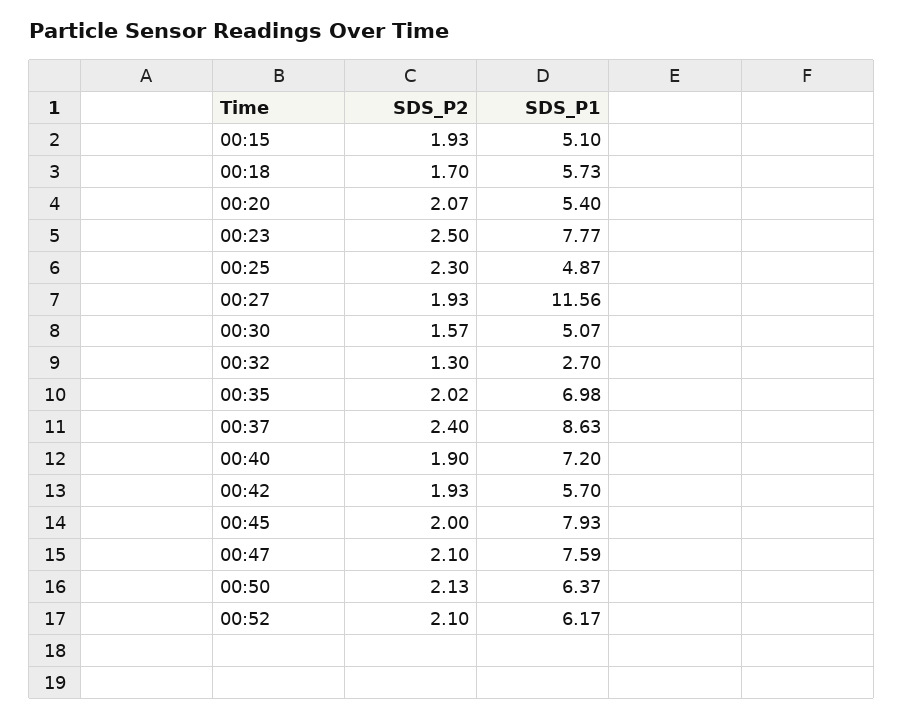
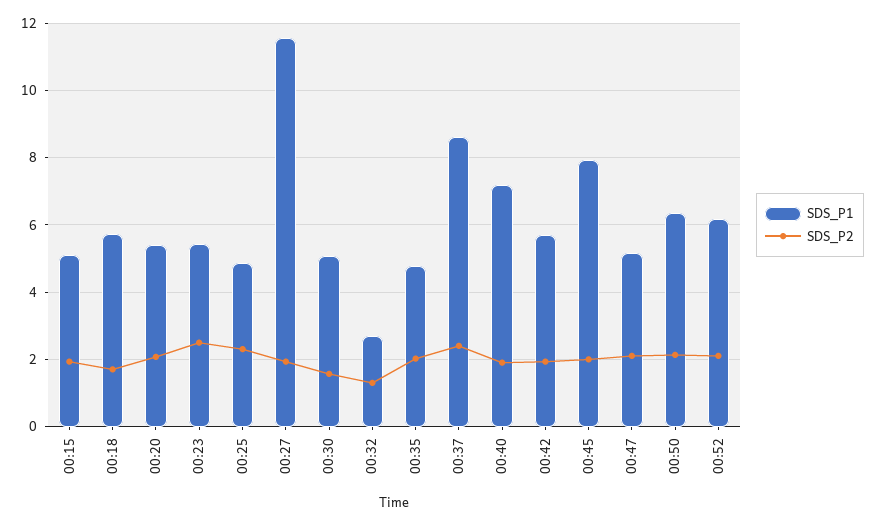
SDS_P1, 00:23: 7.77 -> 5.4
SDS_P1, 00:35: 6.98 -> 4.8
SDS_P1, 00:47: 7.59 -> 5.2

